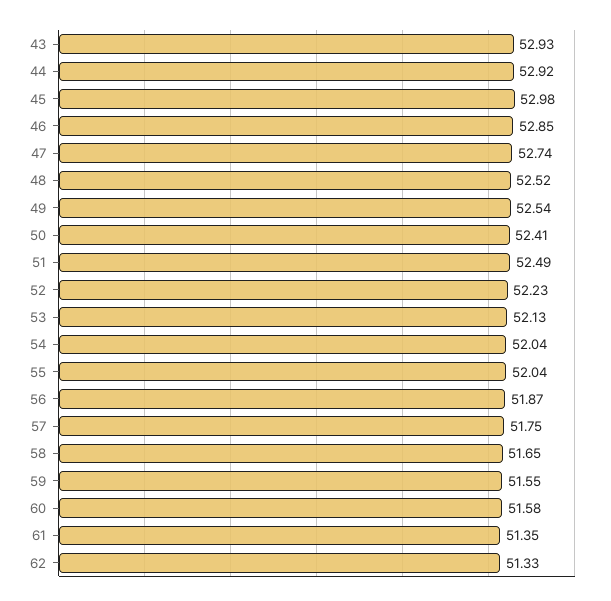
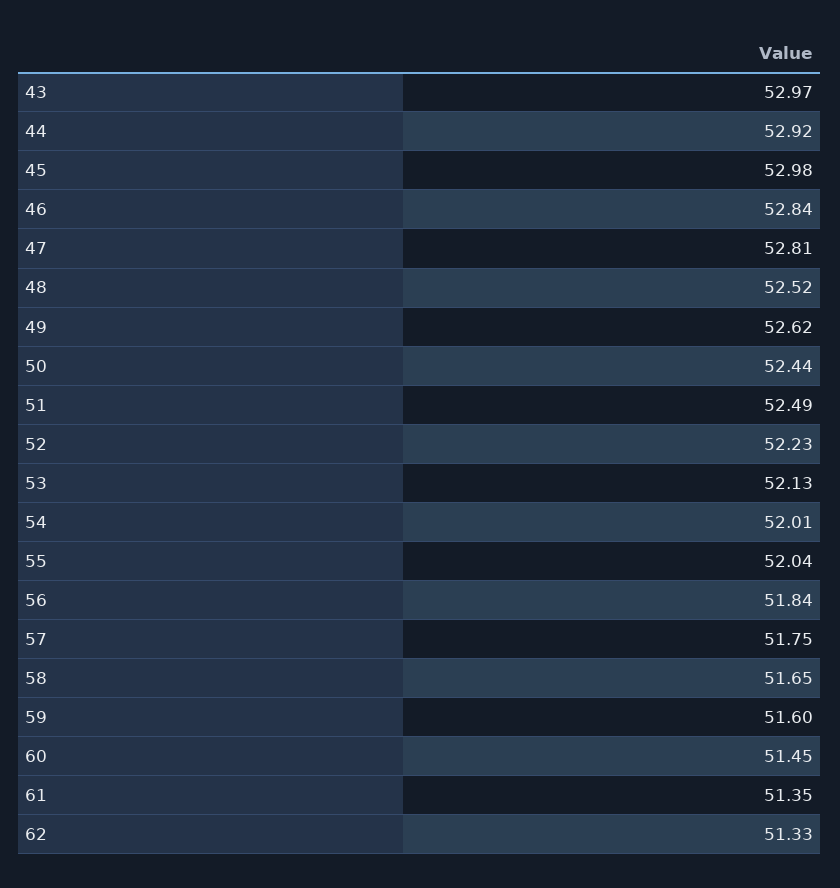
43: 52.93 -> 52.97
46: 52.85 -> 52.84
47: 52.74 -> 52.81
49: 52.54 -> 52.62
50: 52.41 -> 52.44
54: 52.04 -> 52.01
56: 51.87 -> 51.84
59: 51.55 -> 51.6
60: 51.58 -> 51.45

